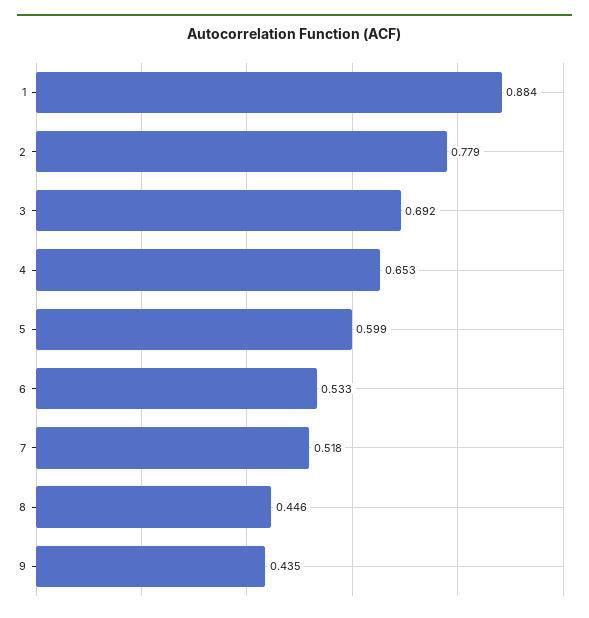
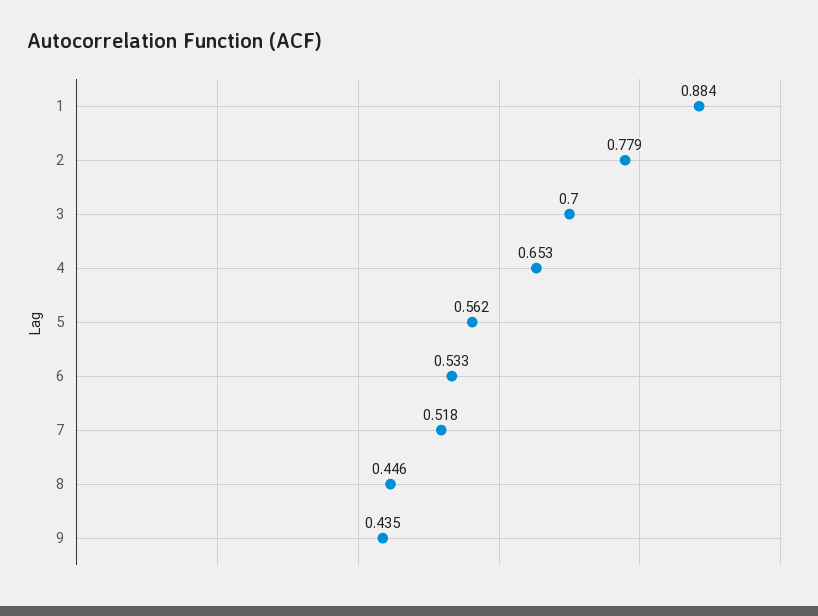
3: 0.692 -> 0.7
5: 0.599 -> 0.562

